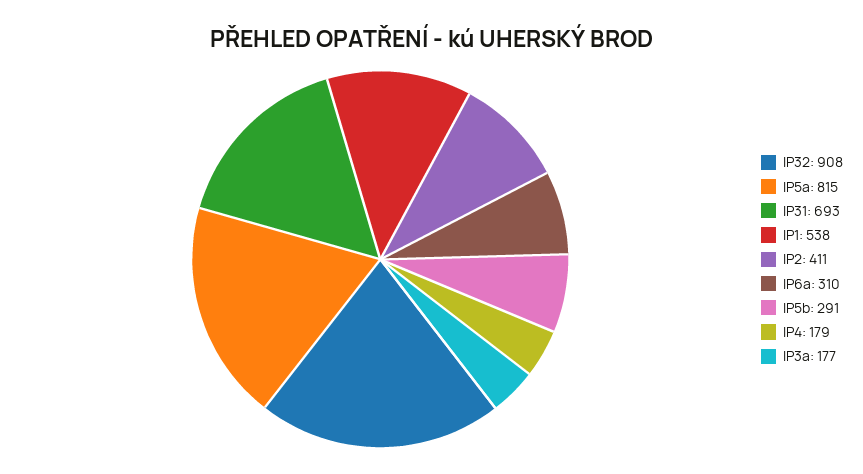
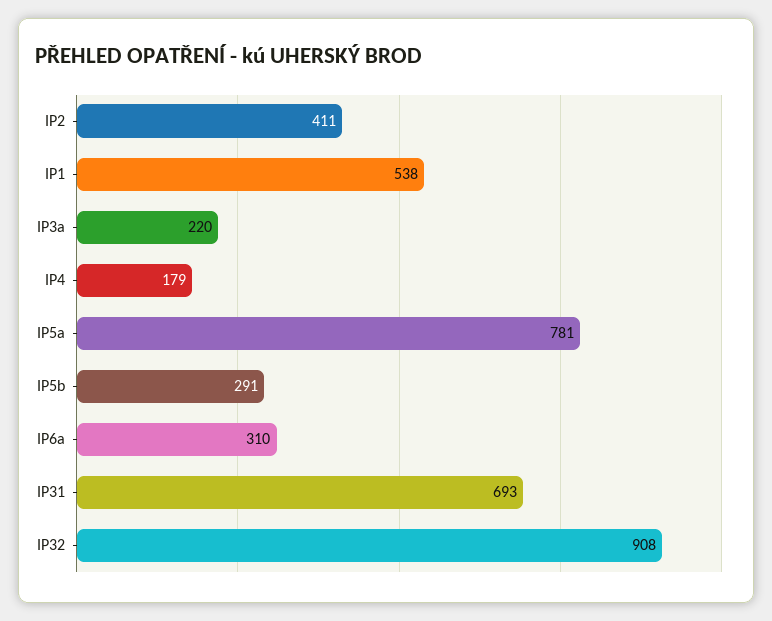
IP5a: 815 -> 781
IP3a: 177 -> 220

